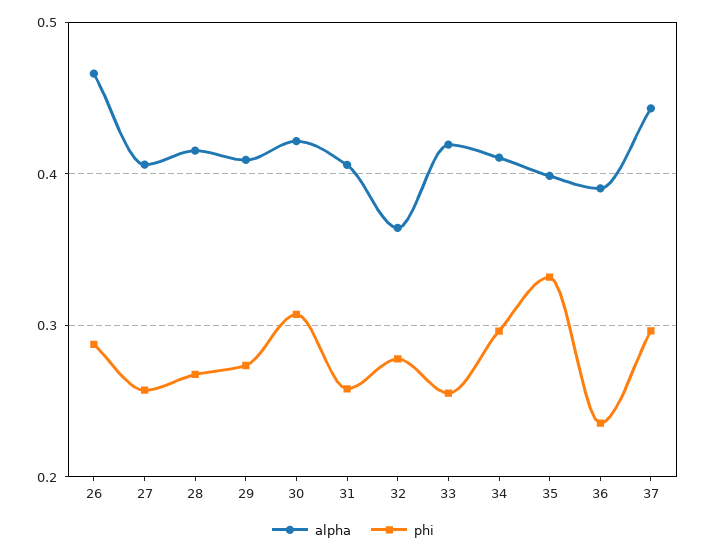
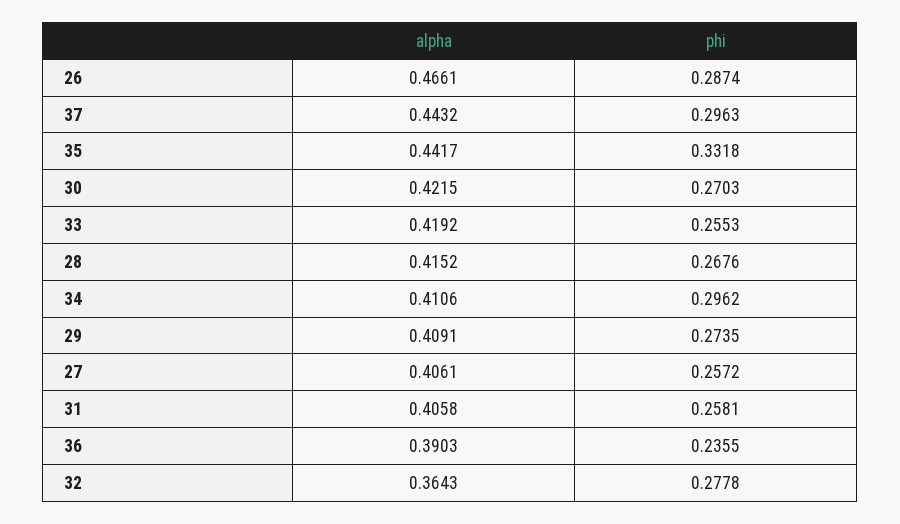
phi, 30: 0.31 -> 0.2703
alpha, 35: 0.4 -> 0.4417

